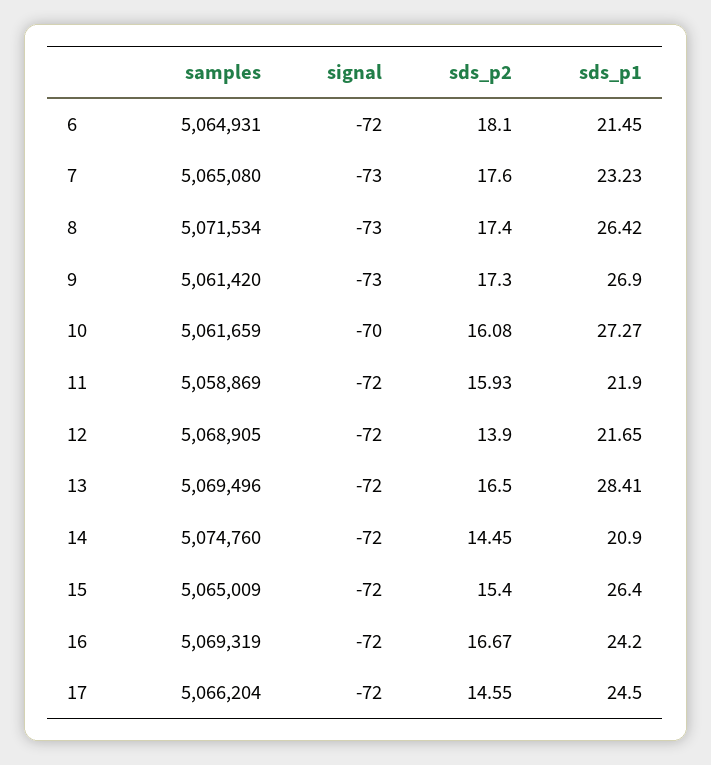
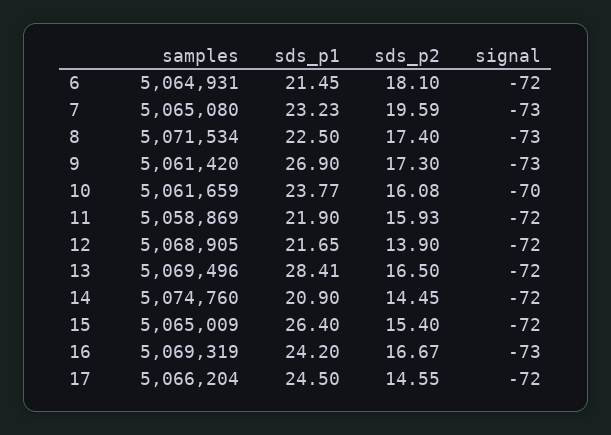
sds_p2, 7: 17.6 -> 19.59
sds_p1, 8: 26.42 -> 22.5
sds_p1, 10: 27.27 -> 23.77
signal, 16: -72 -> -73

